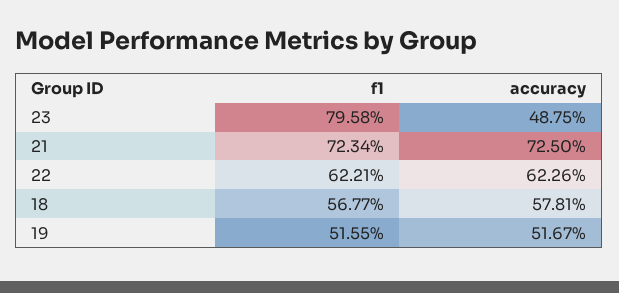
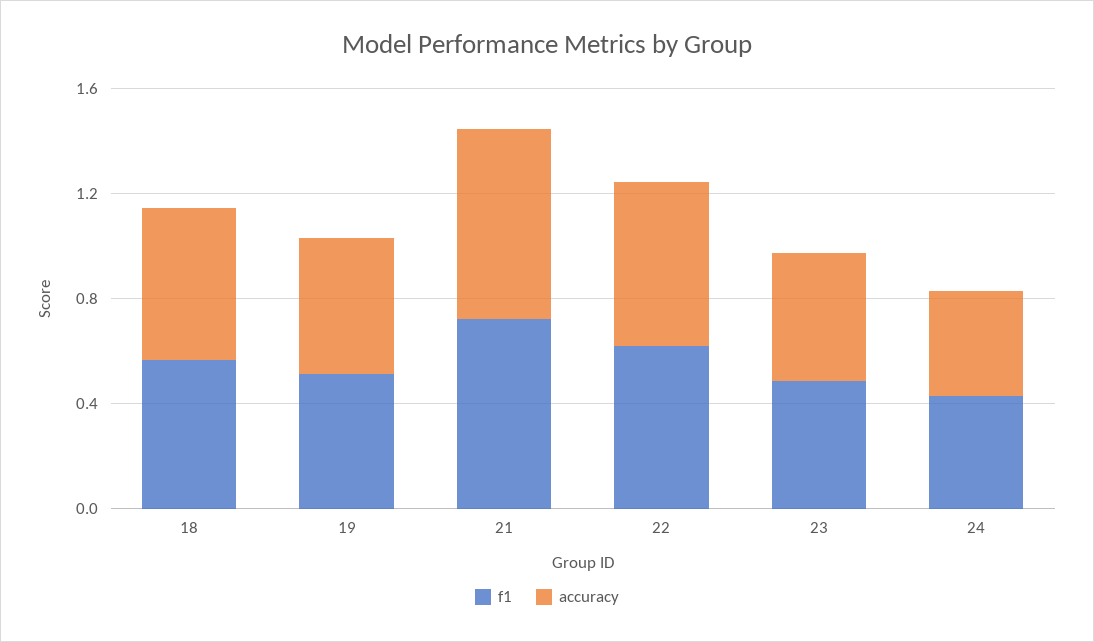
f1, 23: 0.7958 -> 0.5
f1, 24: none -> 0.4
accuracy, 24: none -> 0.4

